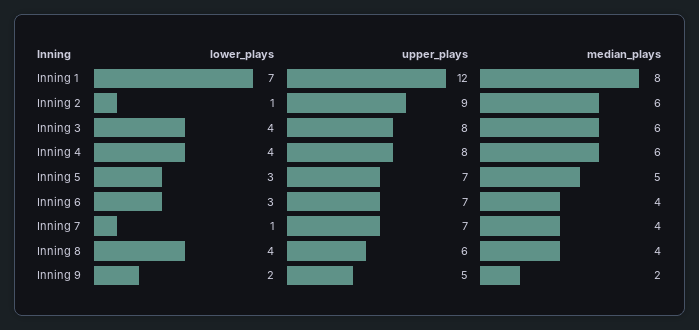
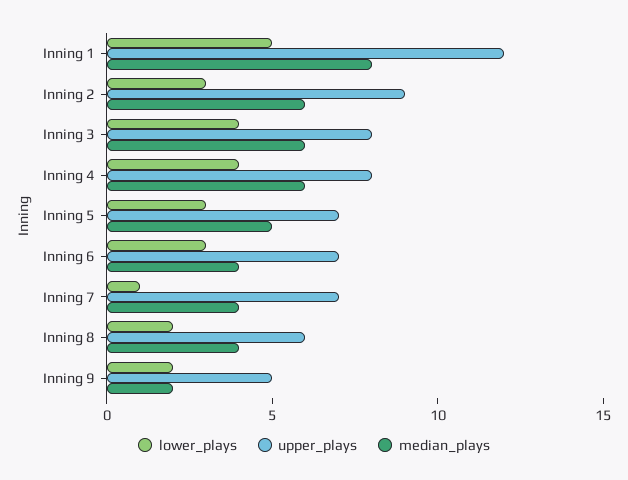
lower_plays, Inning 1: 7 -> 5
lower_plays, Inning 2: 1 -> 3
lower_plays, Inning 8: 4 -> 2

